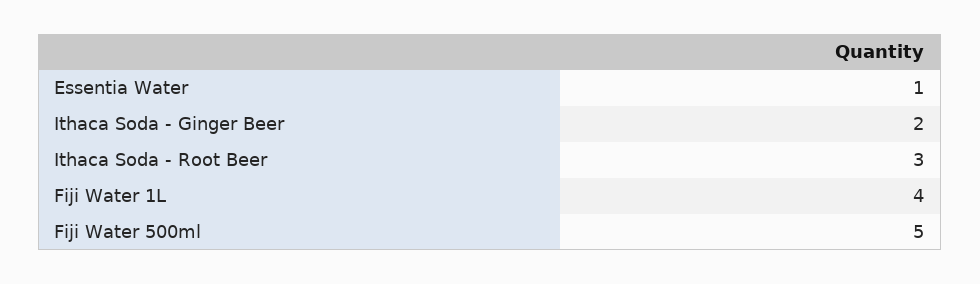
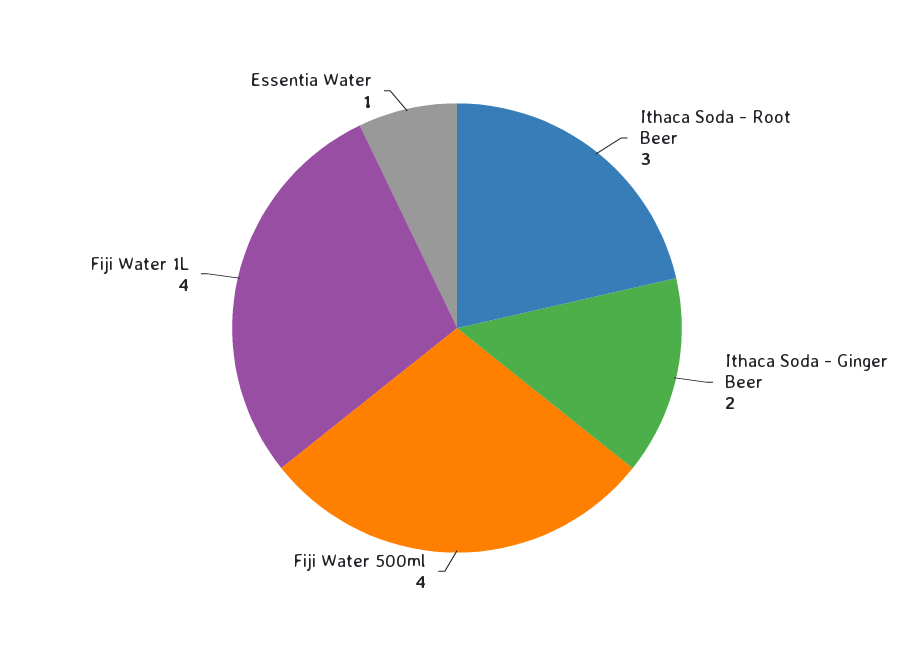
Fiji Water 500ml: 5 -> 4

